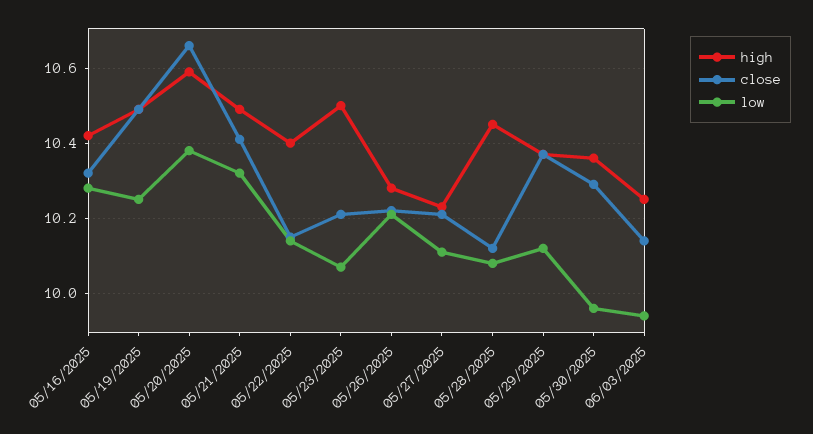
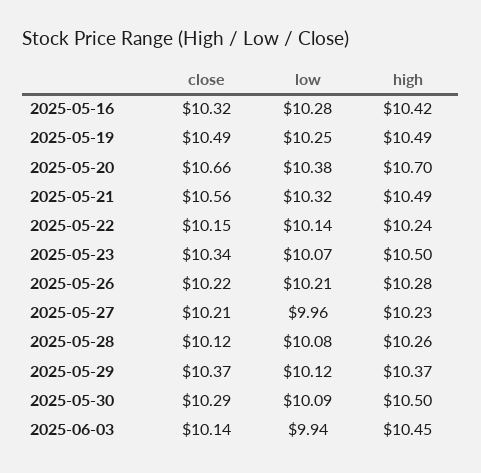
high, 05/20/2025: 10.6 -> 10.7
close, 05/21/2025: 10.4 -> 10.56
high, 05/22/2025: 10.4 -> 10.24
close, 05/23/2025: 10.2 -> 10.34
low, 05/27/2025: 10.1 -> 9.96
high, 05/28/2025: 10.45 -> 10.26
high, 05/30/2025: 10.35 -> 10.5
low, 05/30/2025: 9.95 -> 10.09
high, 06/03/2025: 10.25 -> 10.45

